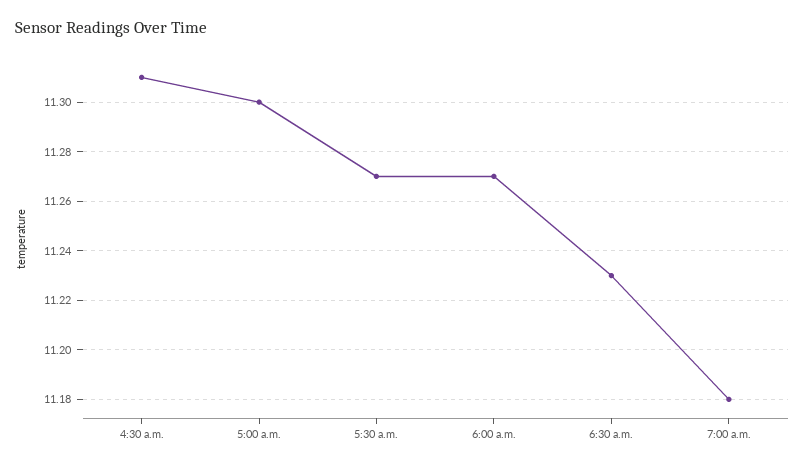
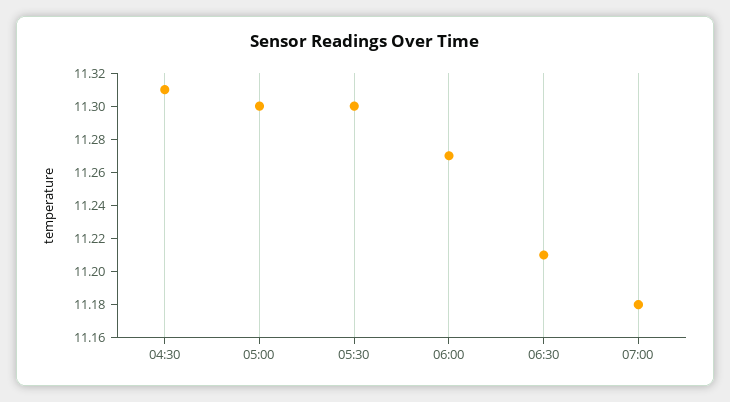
5:30 a.m.: 11.27 -> 11.3
6:30 a.m.: 11.23 -> 11.21

